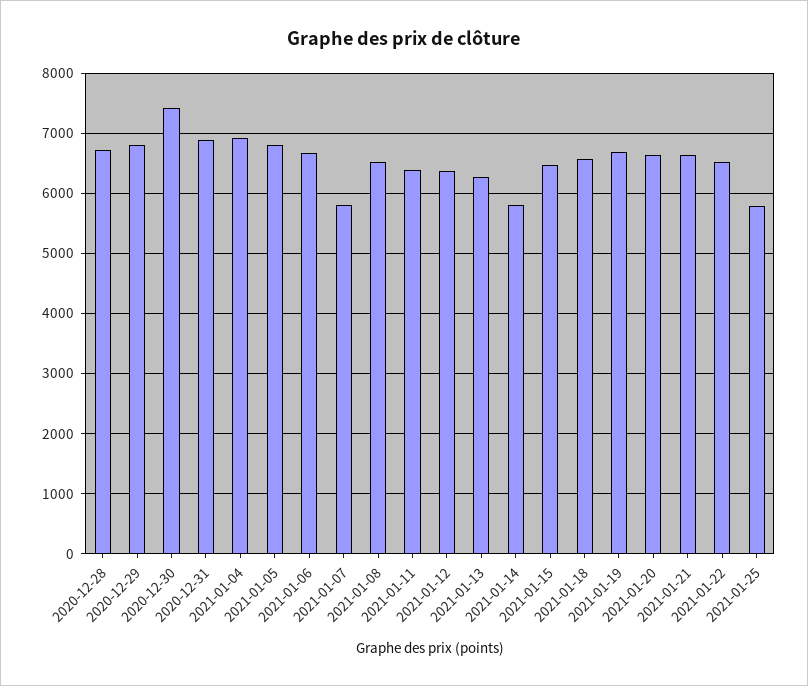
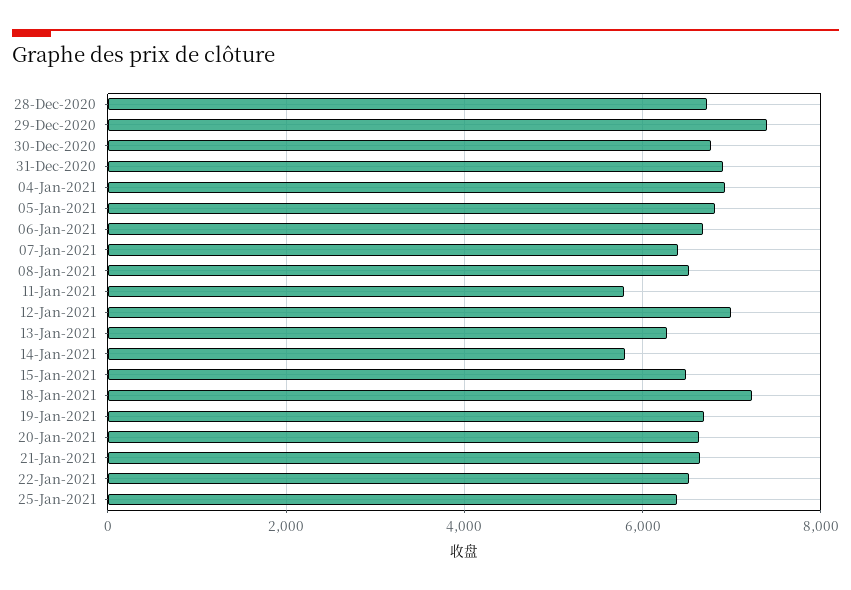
2020-12-29: 6800 -> 7400
2020-12-30: 7400 -> 6800
2021-01-07: 5800 -> 6400
2021-01-11: 6400 -> 5800
2021-01-12: 6400 -> 7000
2021-01-18: 6600 -> 7200
2021-01-25: 5800 -> 6400

